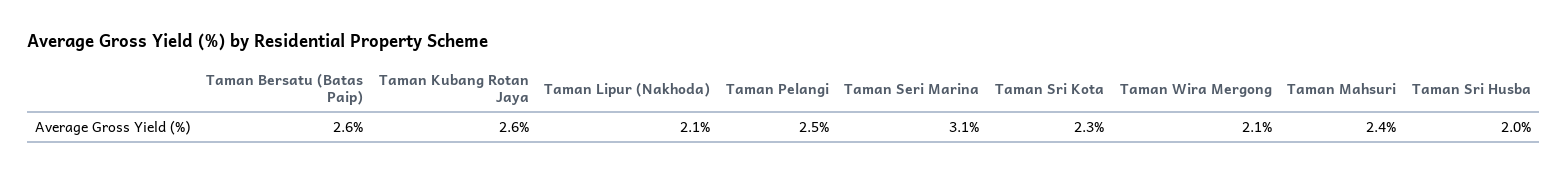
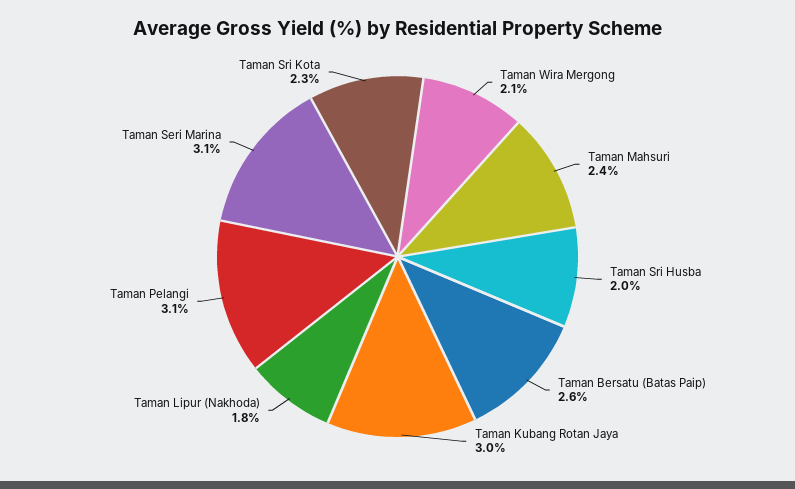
Taman Kubang Rotan Jaya: 2.6 -> 3
Taman Lipur (Nakhoda): 2.1 -> 1.8
Taman Pelangi: 2.5 -> 3.1

